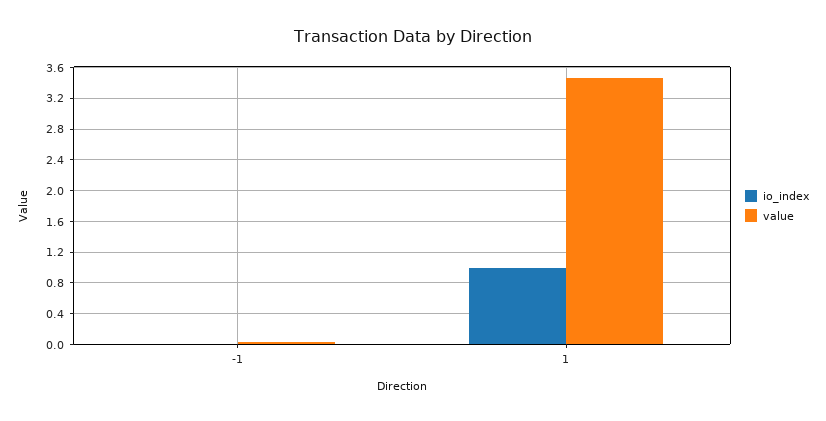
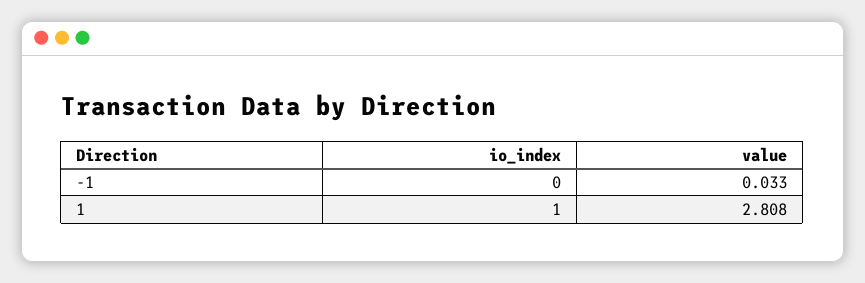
value, 1: 3.5 -> 2.808

